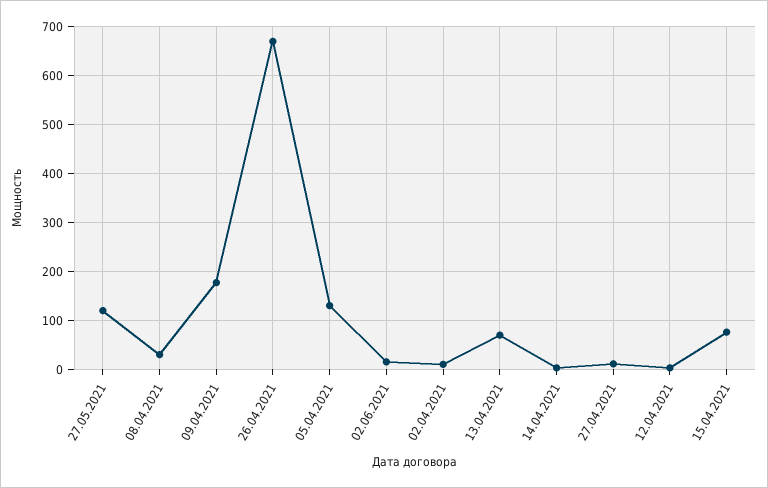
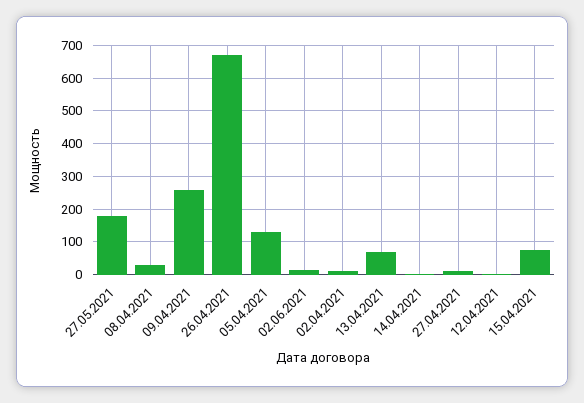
27.05.2021: 120 -> 180
09.04.2021: 180 -> 260

